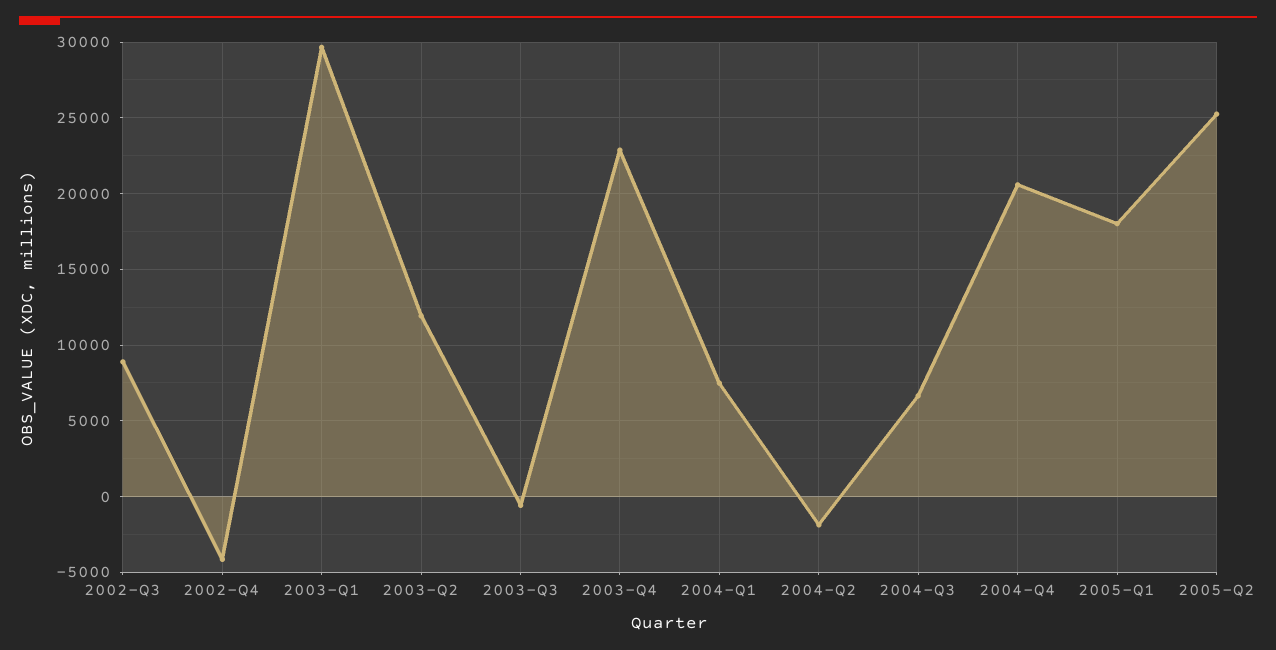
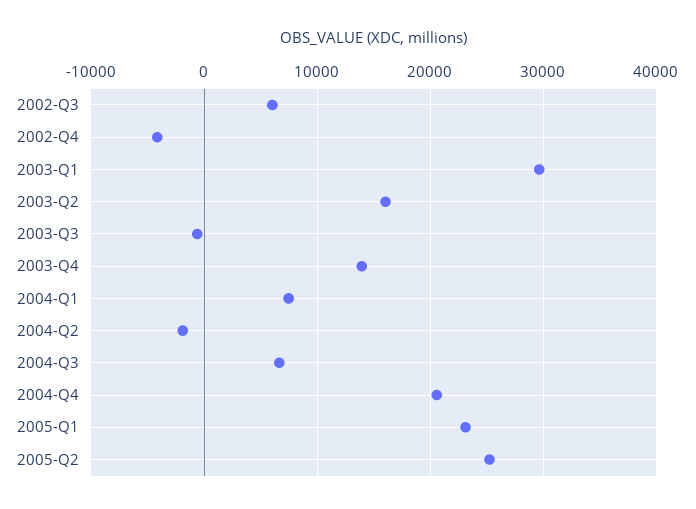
2002-Q3: 9000 -> 6000
2003-Q2: 12000 -> 16000
2003-Q4: 23000 -> 14000
2005-Q1: 18000 -> 23000

